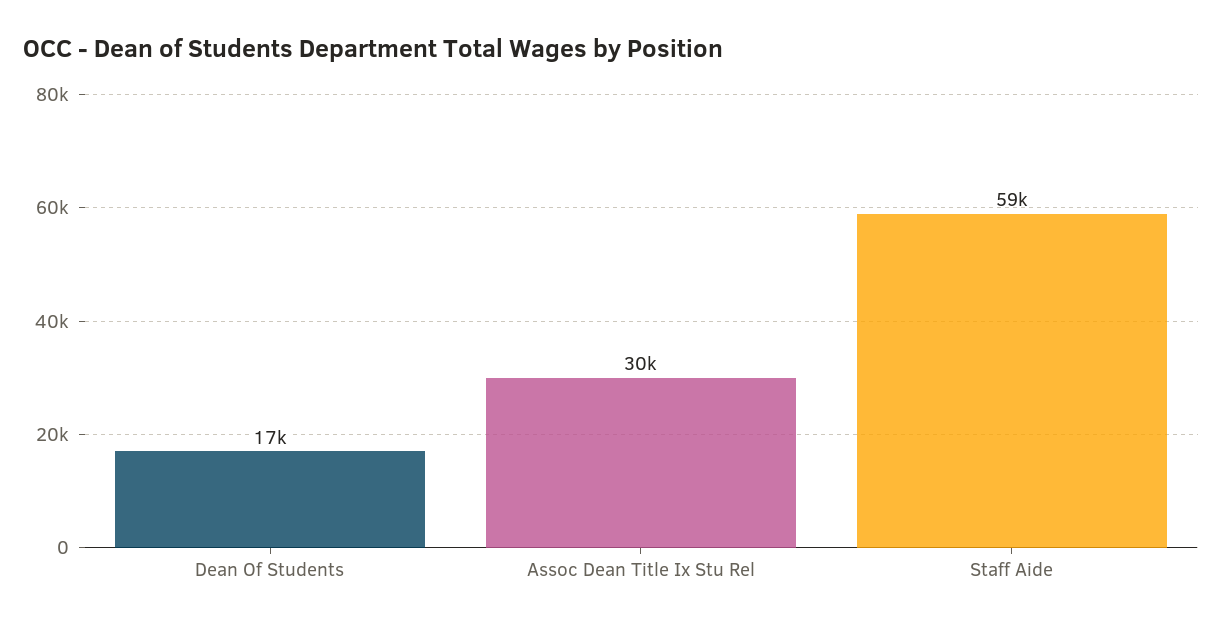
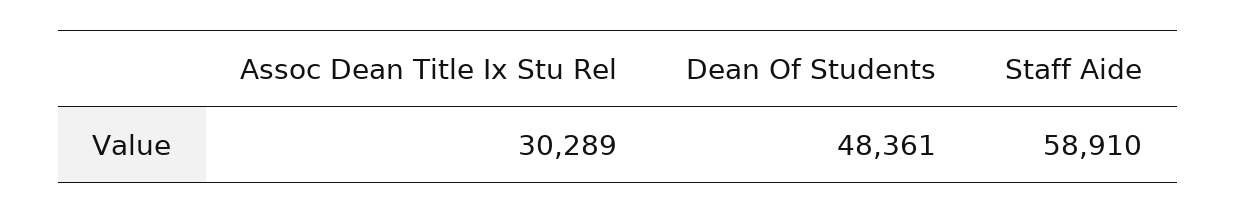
Dean Of Students: 17000 -> 48361

